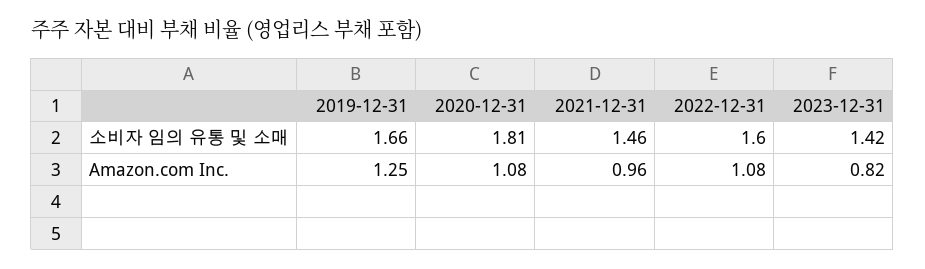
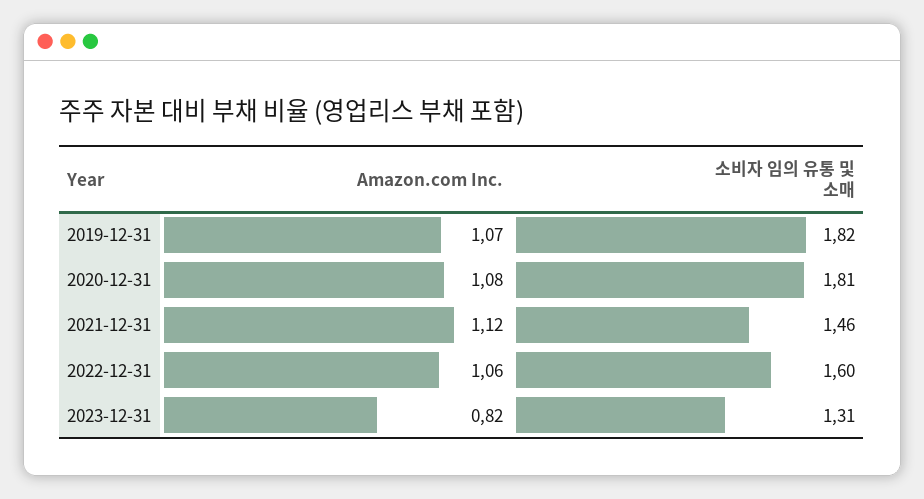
2019-12-31, 소비자 임의 유통 및 소매: 1.66 -> 1.82
2023-12-31, 소비자 임의 유통 및 소매: 1.42 -> 1.31
2019-12-31, Amazon.com Inc.: 1.25 -> 1.07
2021-12-31, Amazon.com Inc.: 0.96 -> 1.12
2022-12-31, Amazon.com Inc.: 1.08 -> 1.06

